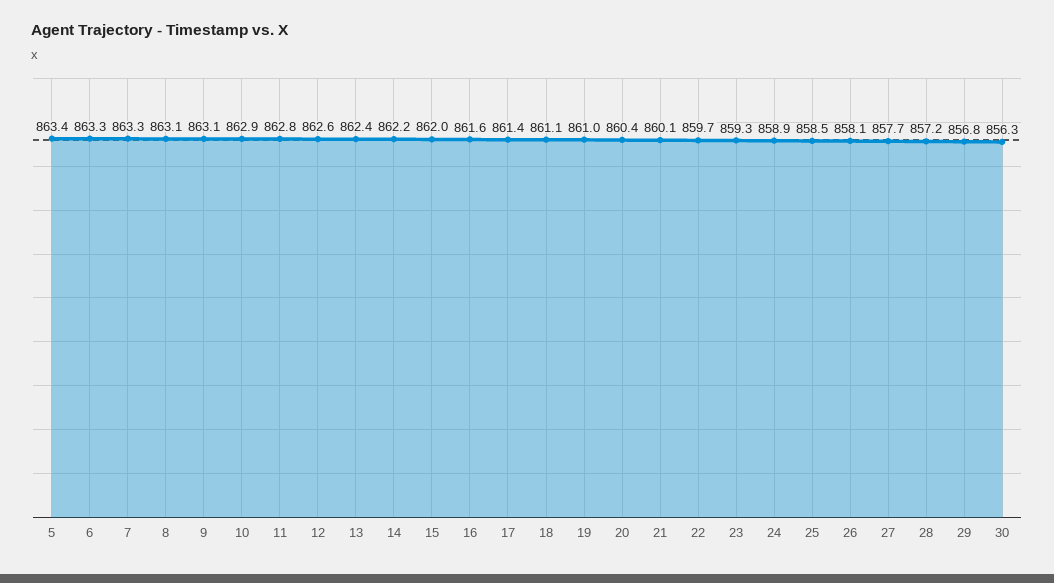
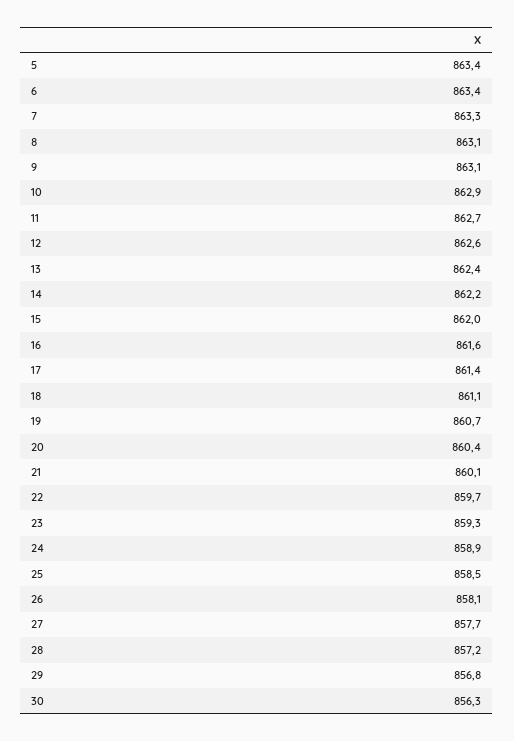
6: 863.3 -> 863.4
11: 862.8 -> 862.7
19: 861 -> 860.7

